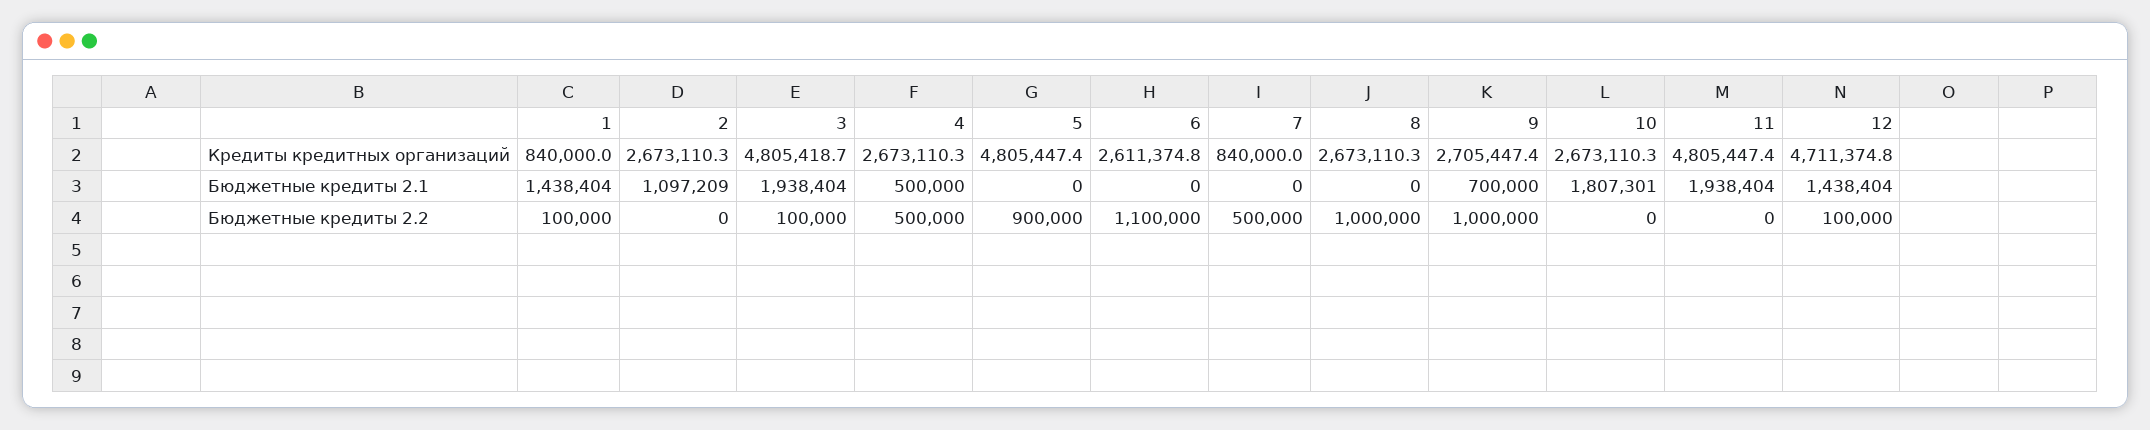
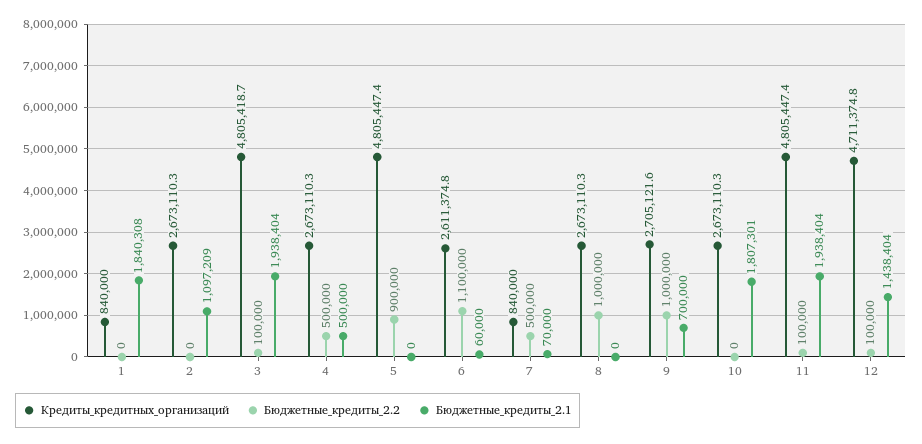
Кредиты кредитных организаций, 9: 2705447.4 -> 2705121.6
Бюджетные кредиты 2.1, 1: 1438404 -> 1840308
Бюджетные кредиты 2.1, 6: 0 -> 60000
Бюджетные кредиты 2.1, 7: 0 -> 70000
Бюджетные кредиты 2.2, 1: 100000 -> 0
Бюджетные кредиты 2.2, 11: 0 -> 100000

